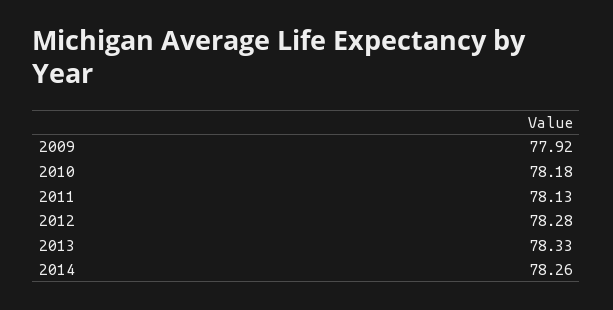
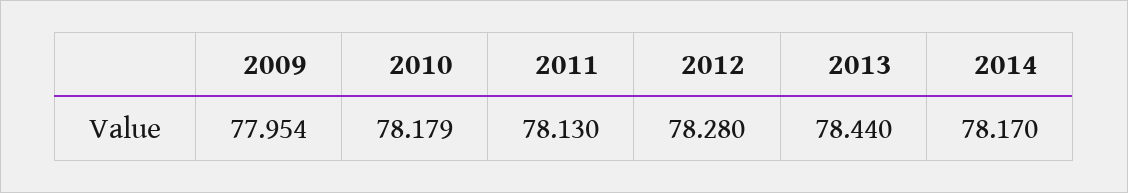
2009: 77.92 -> 77.954
2013: 78.33 -> 78.44
2014: 78.26 -> 78.17

